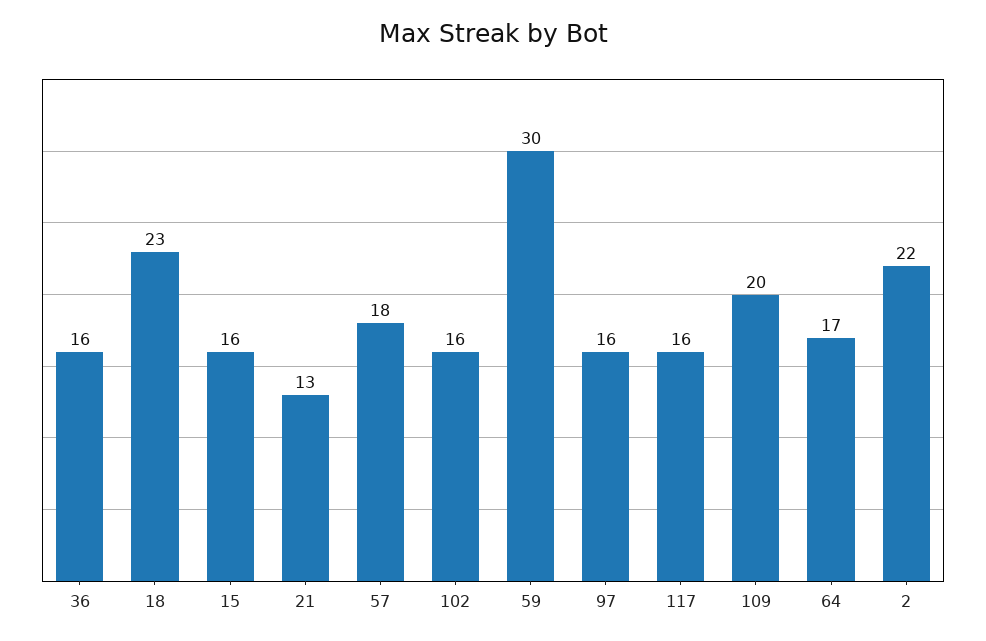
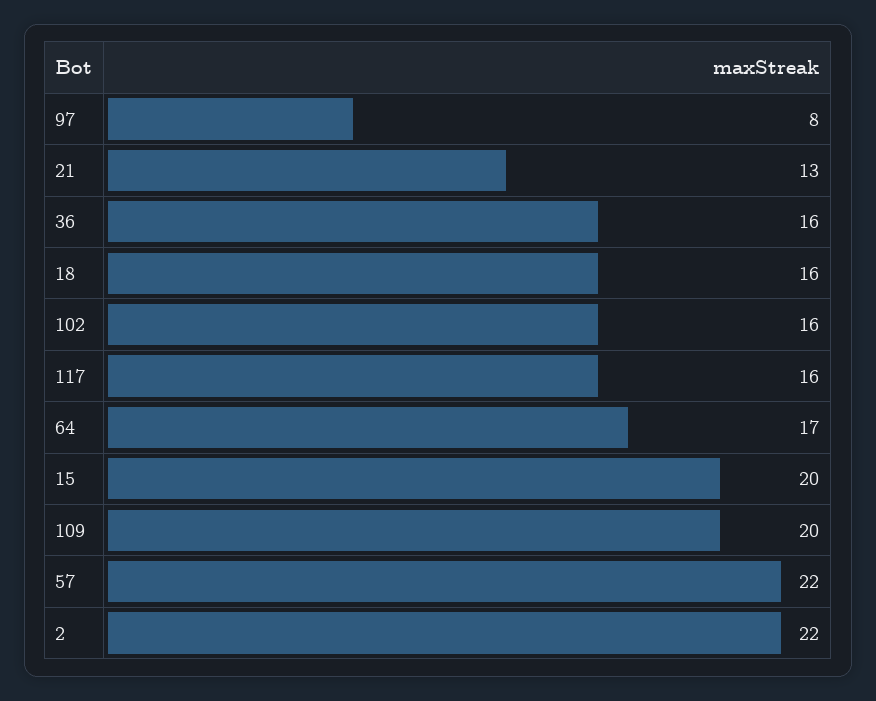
18: 23 -> 16
15: 16 -> 20
57: 18 -> 22
59: 30 -> none
97: 16 -> 8

